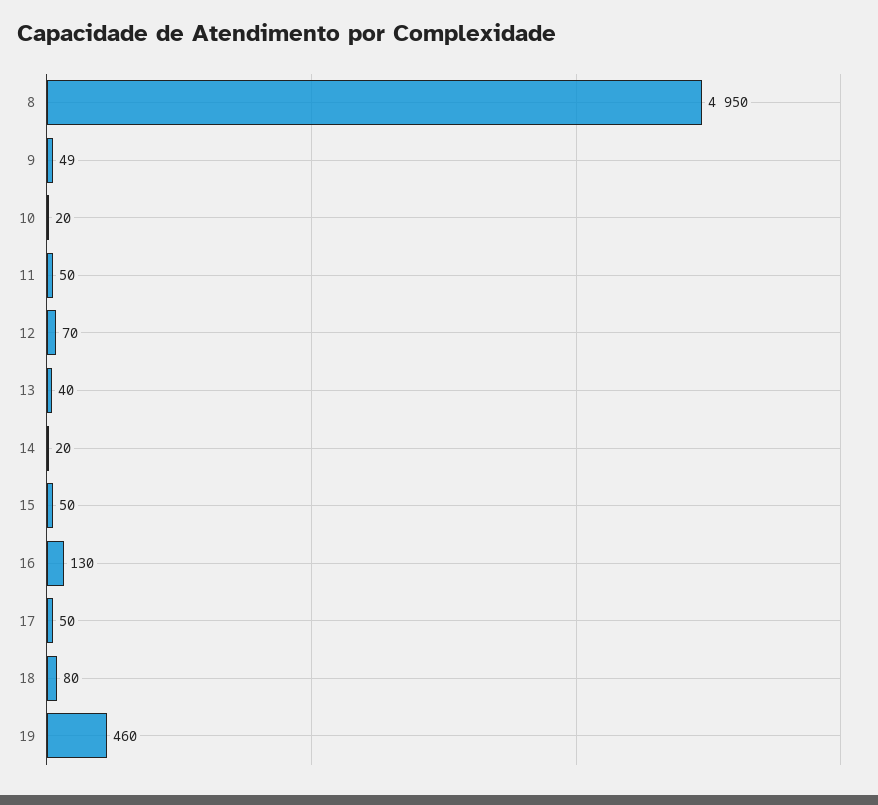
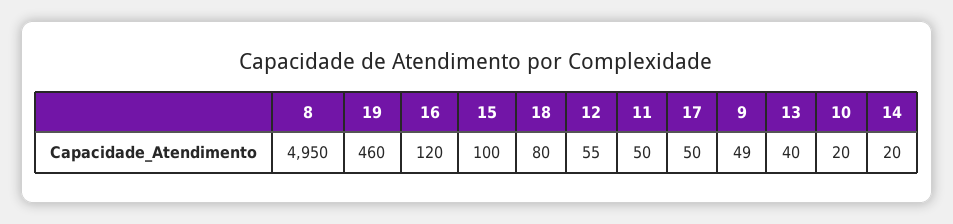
12: 70 -> 55
15: 50 -> 100
16: 130 -> 120

